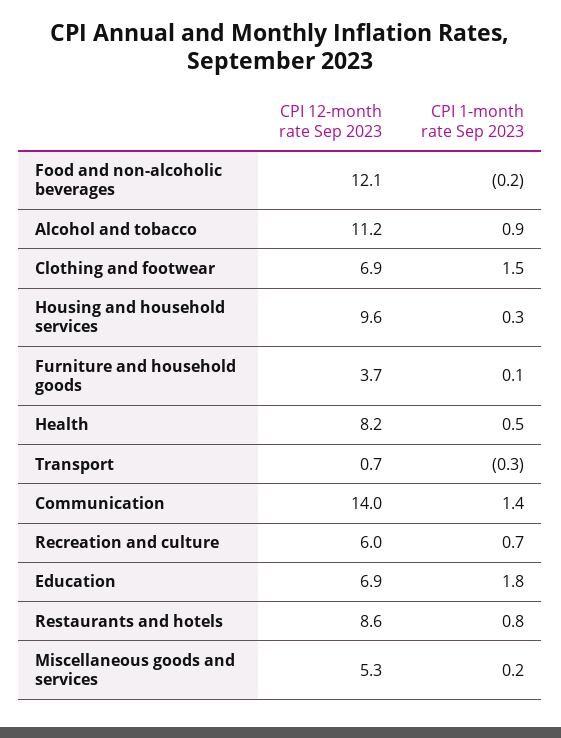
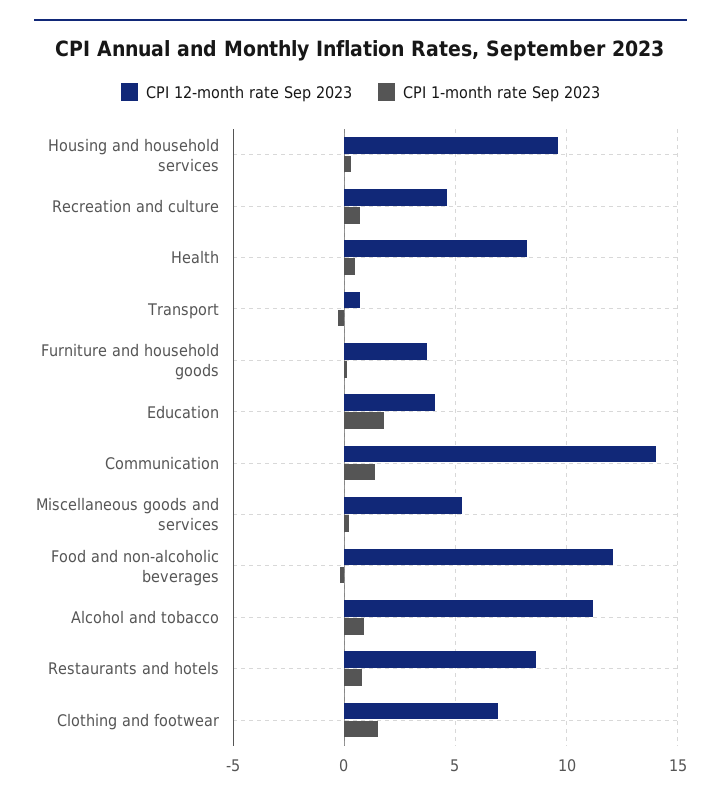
CPI 12-month rate Sep 2023, Recreation and culture: 6 -> 4.5
CPI 12-month rate Sep 2023, Education: 6.9 -> 4

